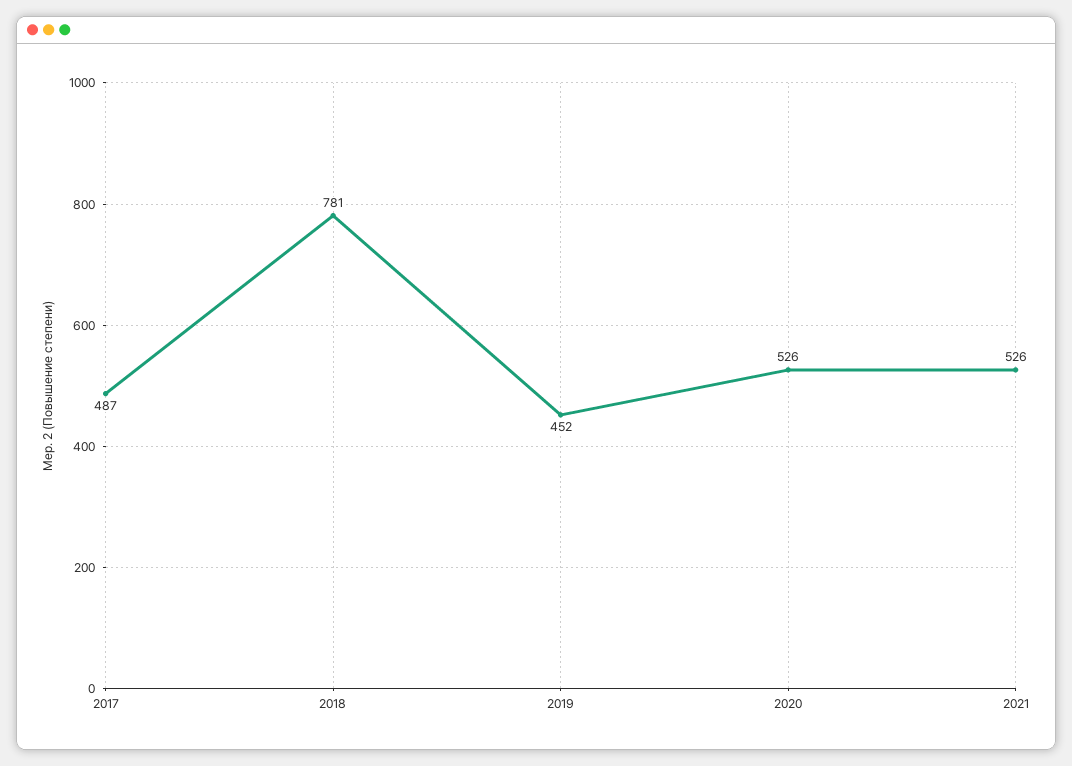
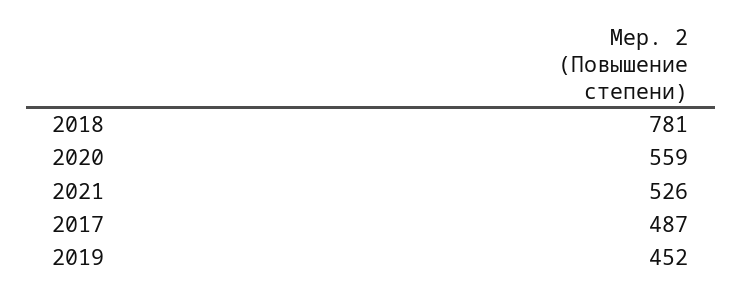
2020: 526 -> 559

